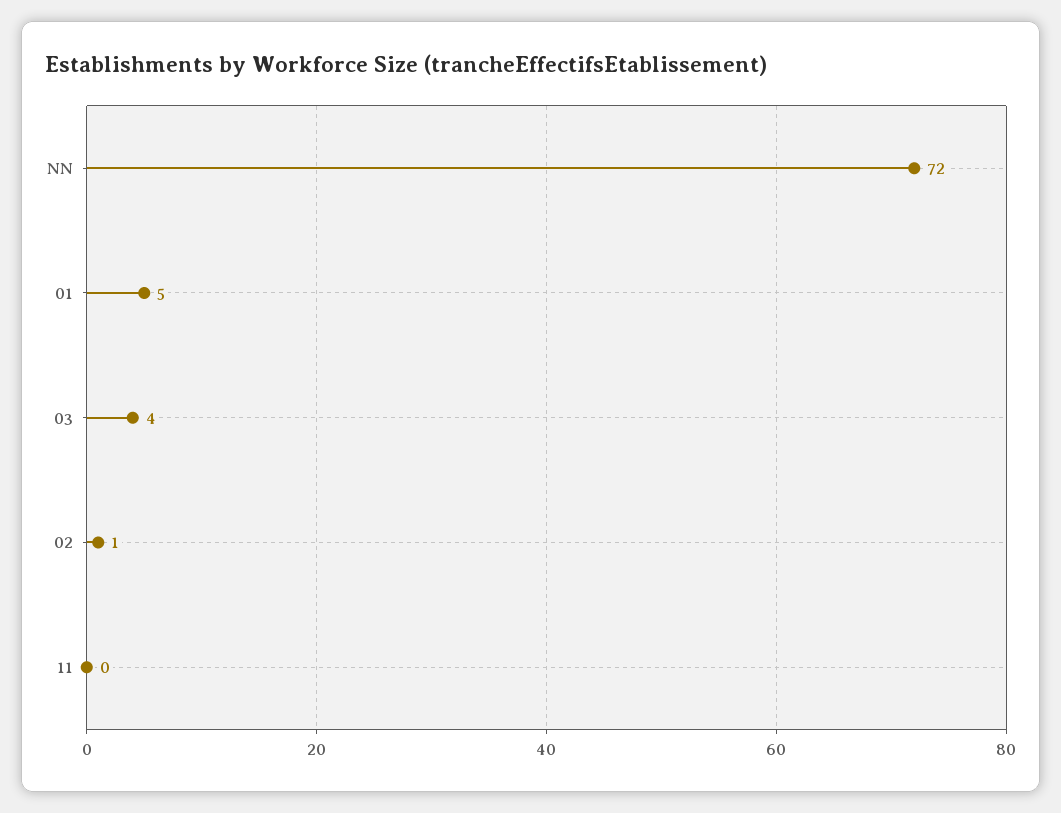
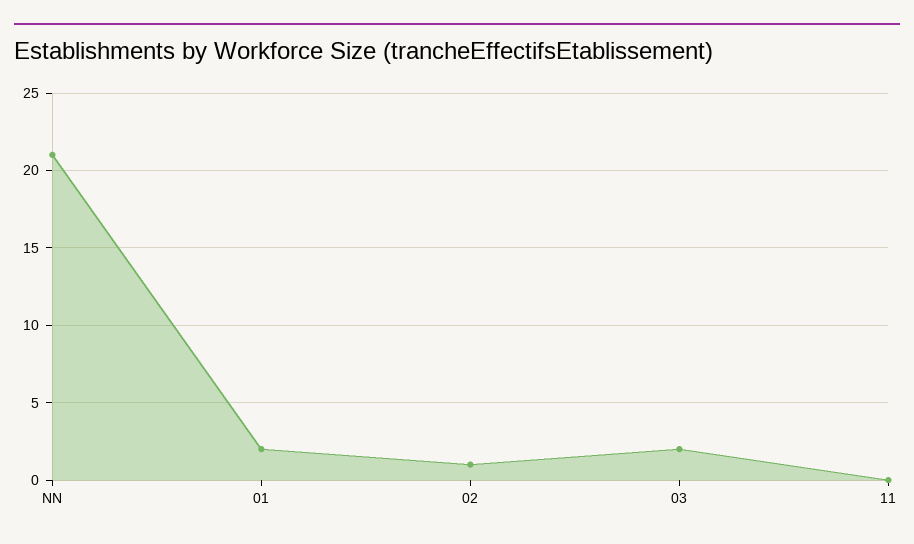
NN: 72 -> 21
01: 5 -> 2
03: 4 -> 2

